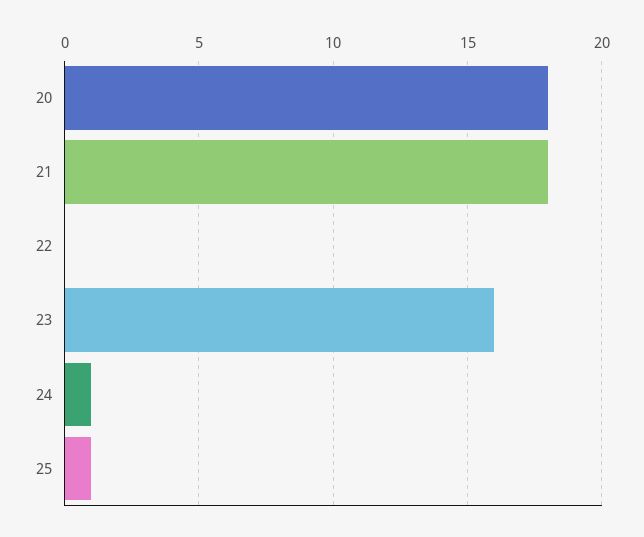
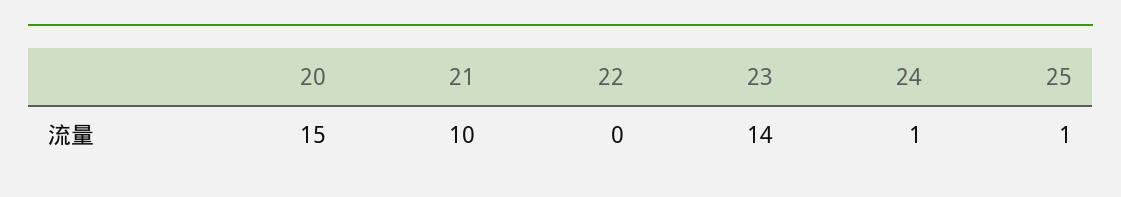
20: 18 -> 15
21: 18 -> 10
23: 16 -> 14

